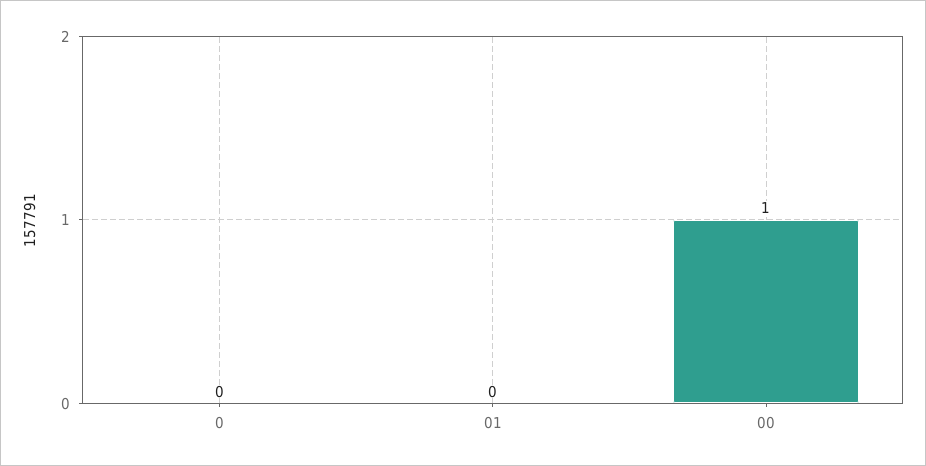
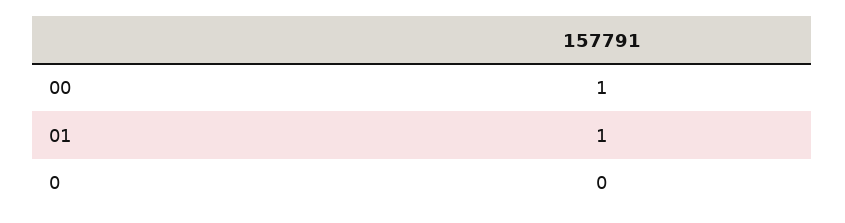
01: 0 -> 1

